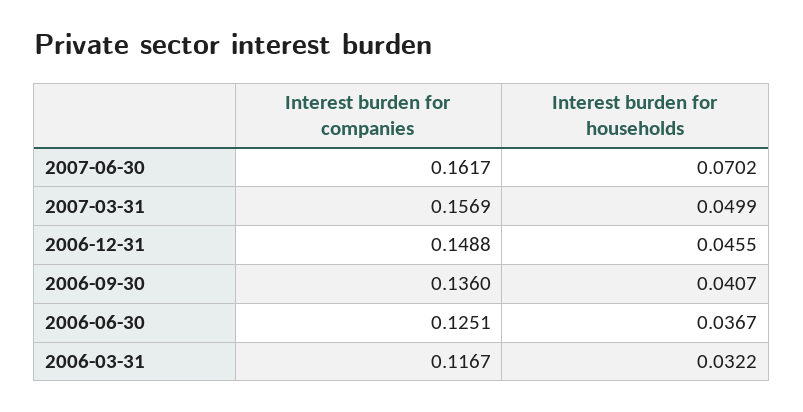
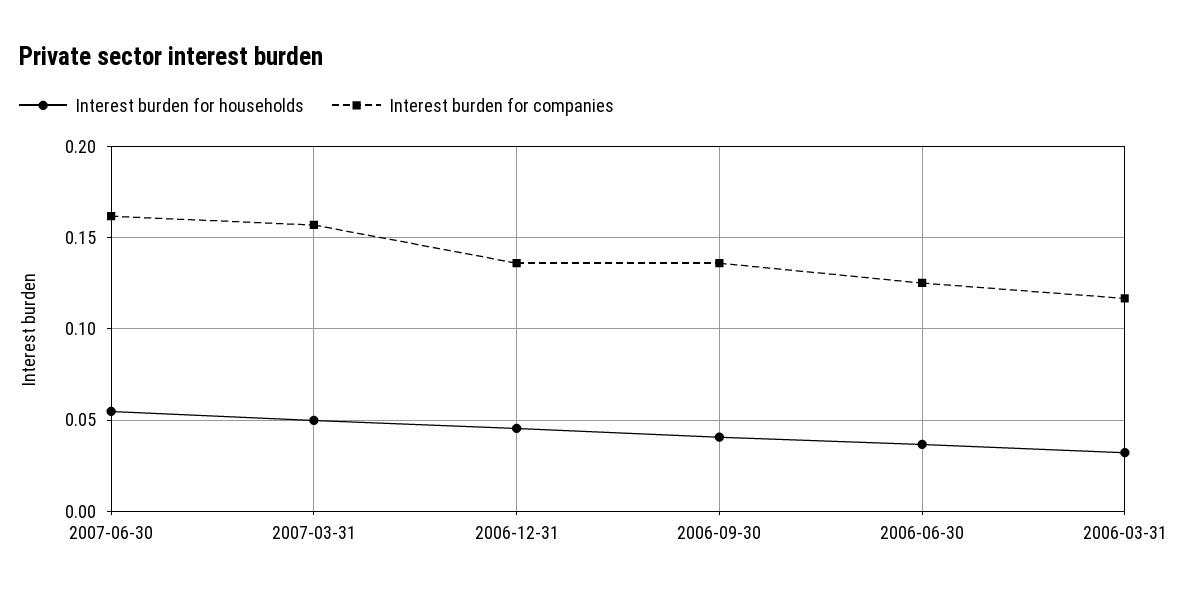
Interest burden for households, 2007-06-30: 0.0702 -> 0.055
Interest burden for companies, 2006-12-31: 0.1488 -> 0.135

